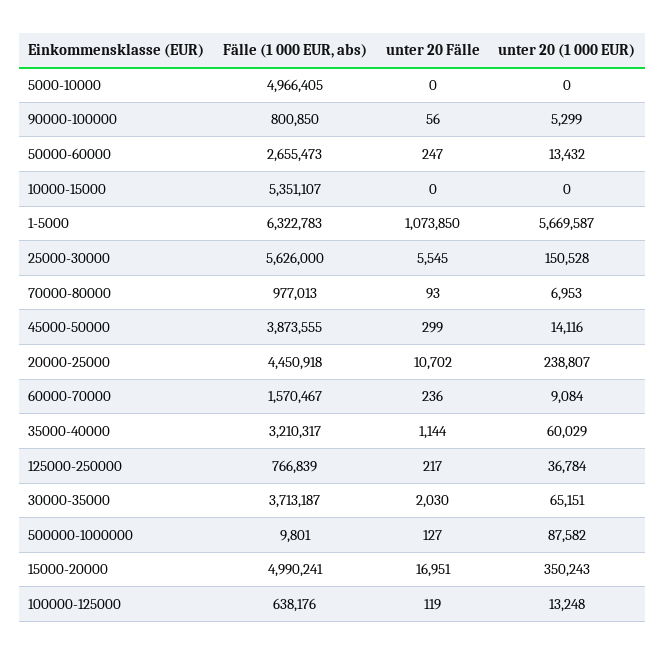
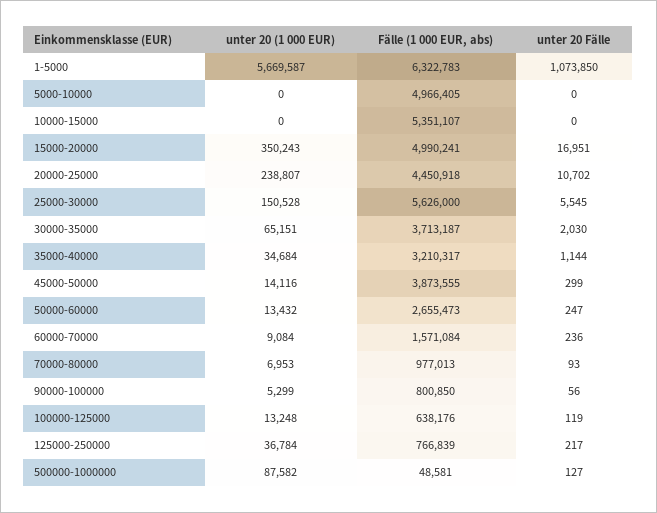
Fälle (1 000 EUR, abs), 60000-70000: 1570467 -> 1571084
unter 20 (1 000 EUR), 35000-40000: 60029 -> 34684
Fälle (1 000 EUR, abs), 500000-1000000: 9801 -> 48581

